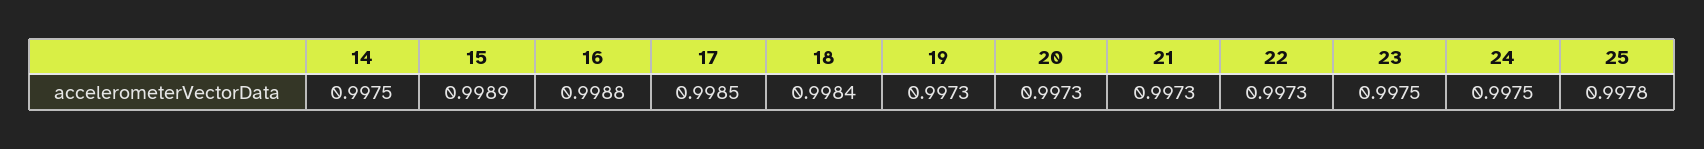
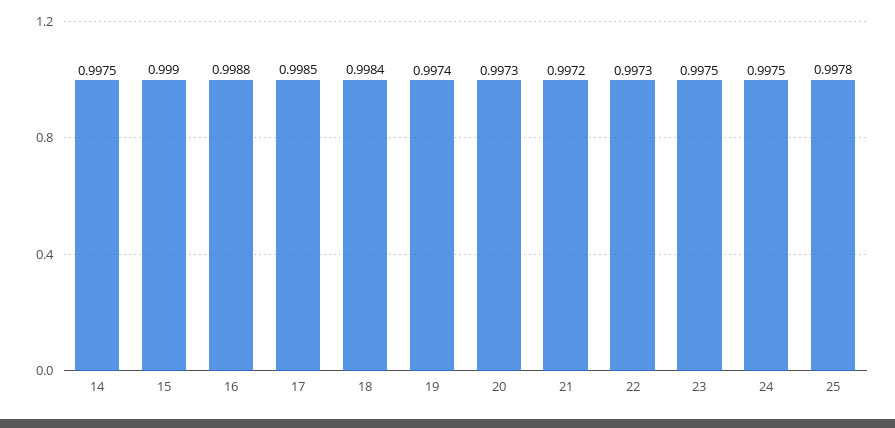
15: 0.9989 -> 0.999
19: 0.9973 -> 0.9974
21: 0.9973 -> 0.9972

